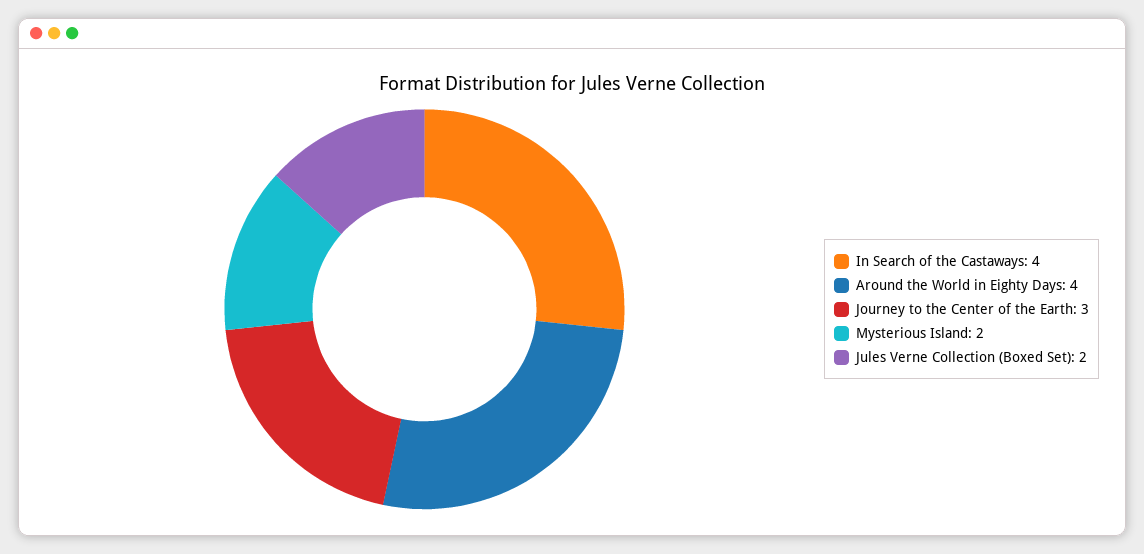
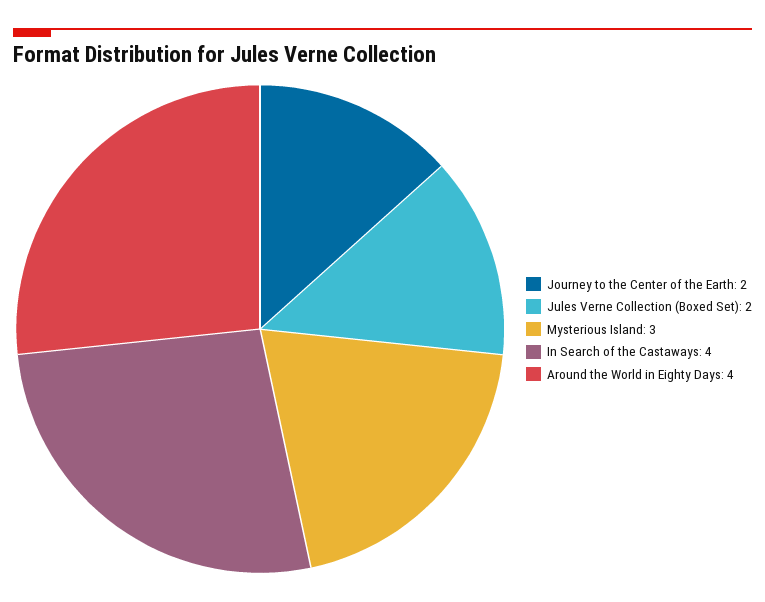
Journey to the Center of the Earth: 3 -> 2
Mysterious Island: 2 -> 3

